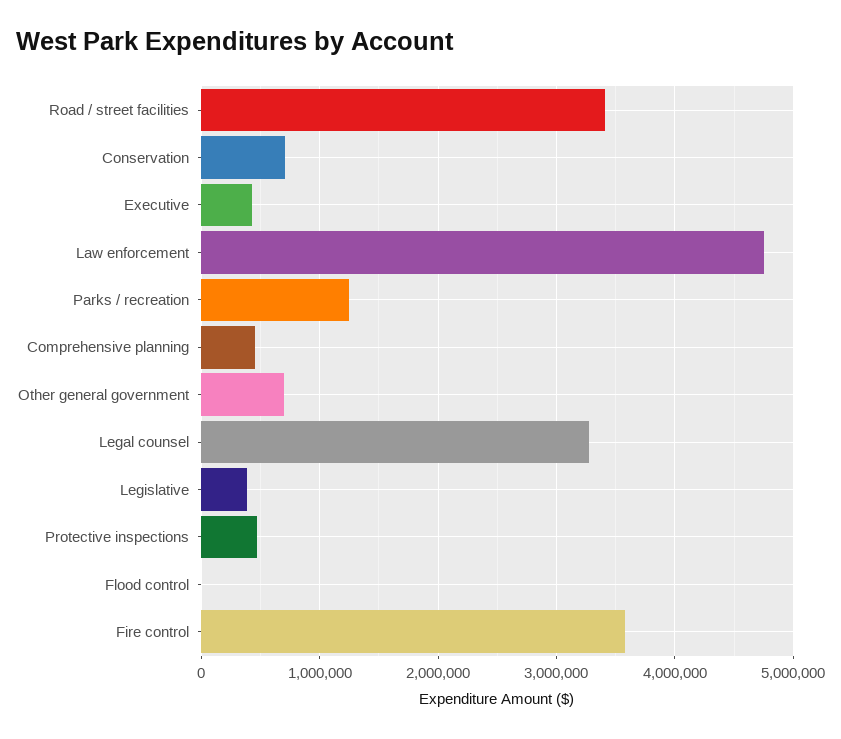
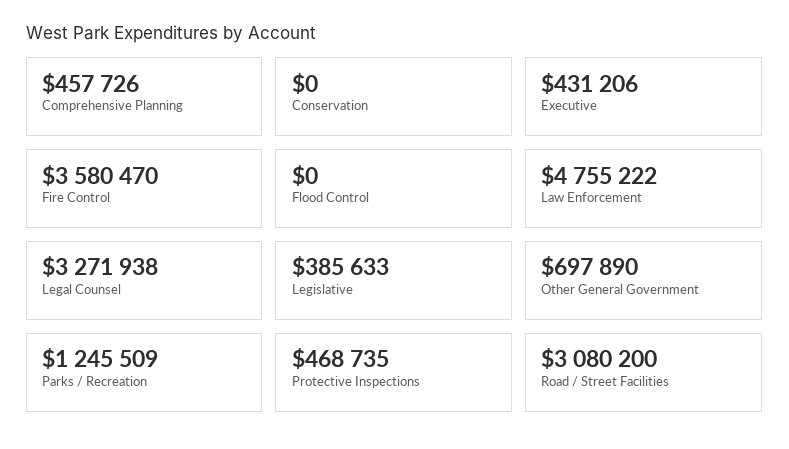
Road / street facilities: 3400000 -> 3080200
Conservation: 700000 -> 0

